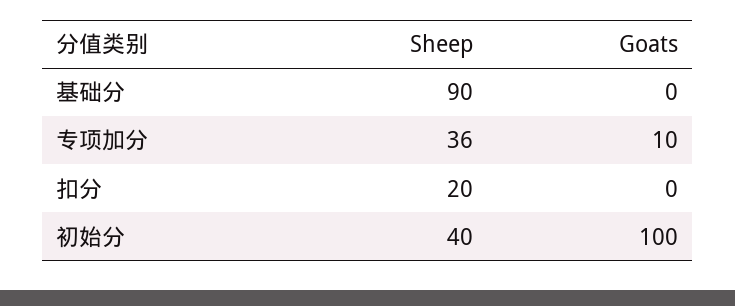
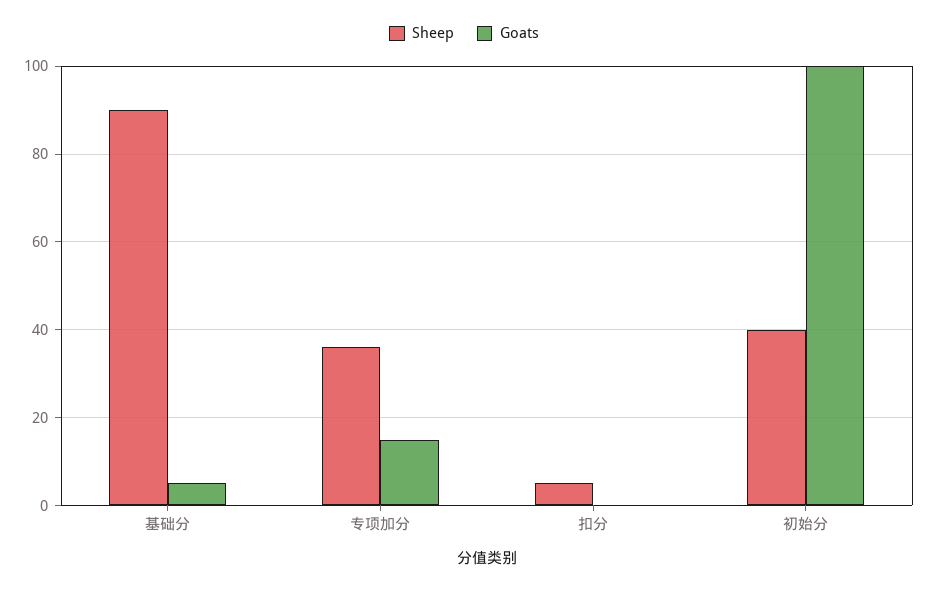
Goats, 基础分: 0 -> 5
Goats, 专项加分: 10 -> 15
Sheep, 扣分: 20 -> 5

